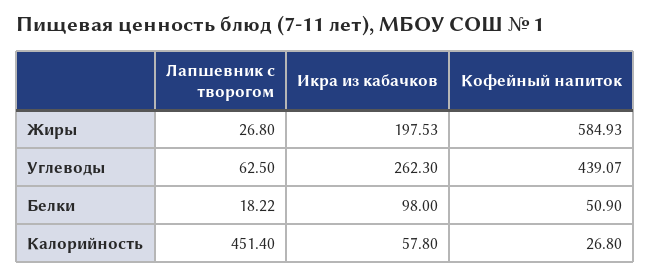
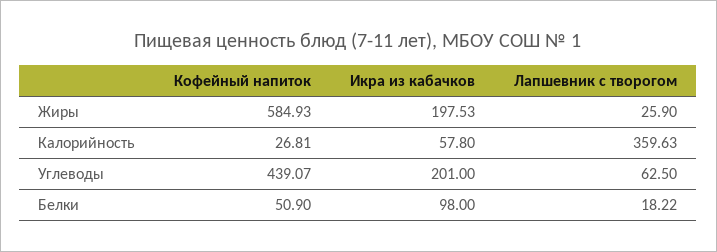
Лапшевник с творогом, Жиры: 26.8 -> 25.9
Икра из кабачков, Углеводы: 262.3 -> 201
Лапшевник с творогом, Калорийность: 451.4 -> 359.63
Кофейный напиток, Калорийность: 26.8 -> 26.81

